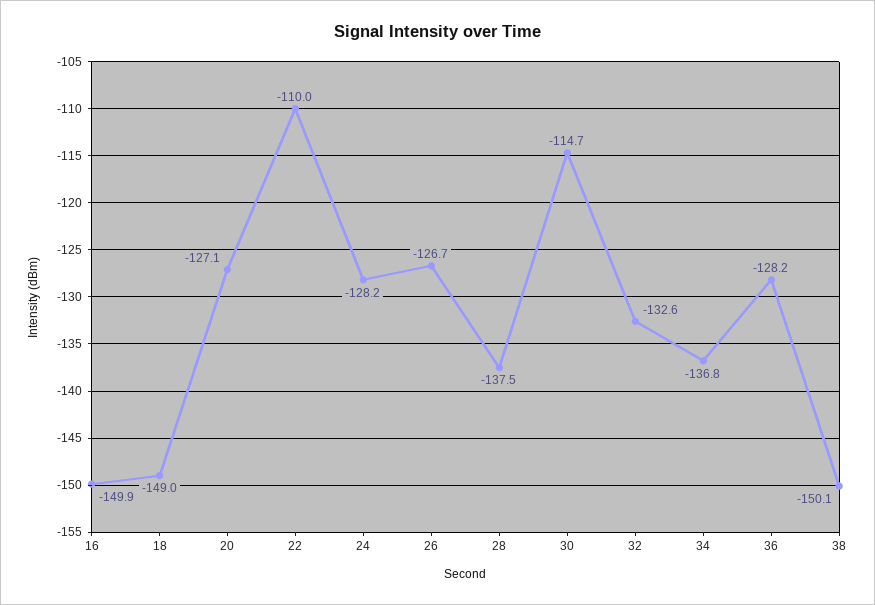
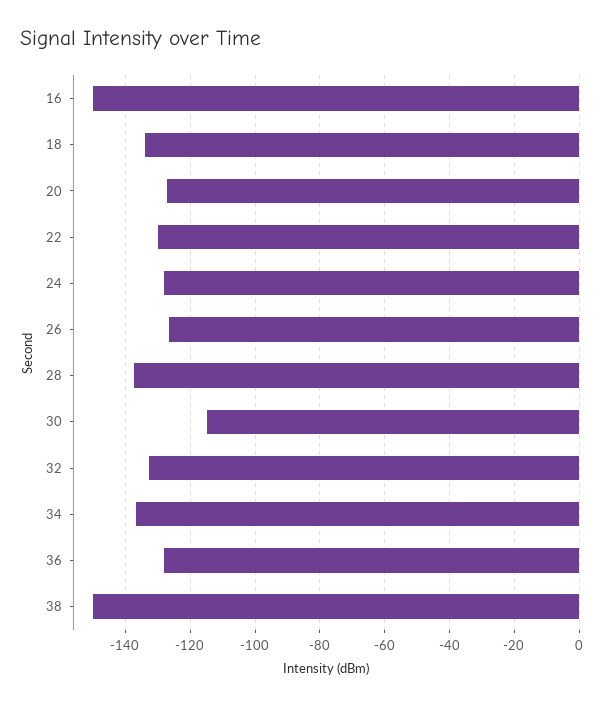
18: -149 -> -134
22: -110 -> -130

